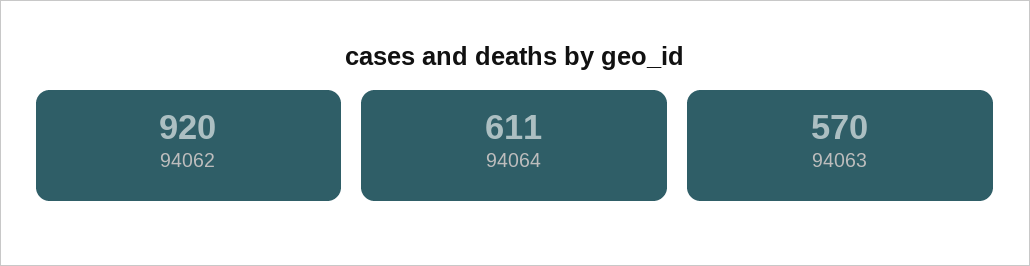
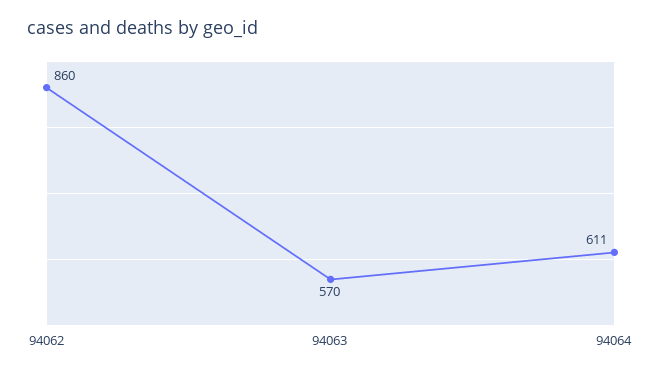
94062: 920 -> 860

